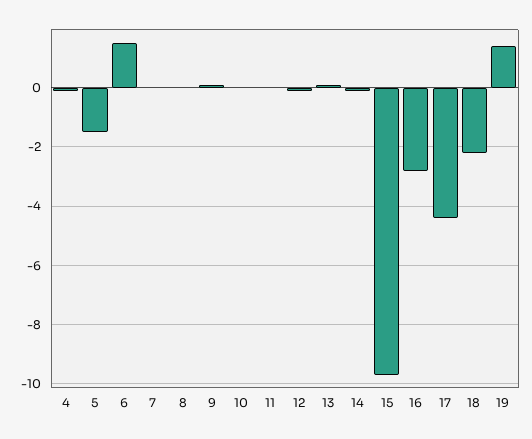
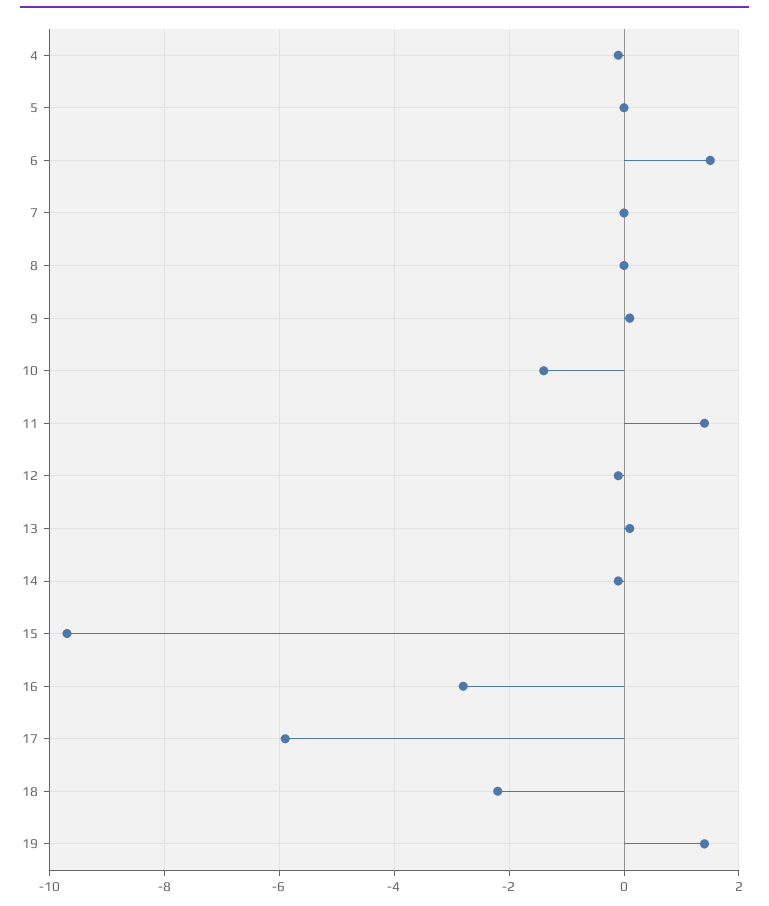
5: -1.5 -> 0
10: 0 -> -1.5
11: 0 -> 1.5
17: -4.5 -> -6

